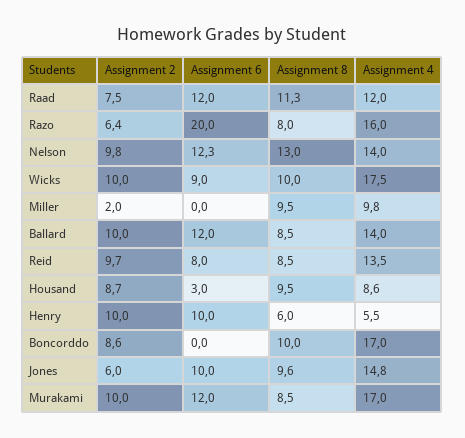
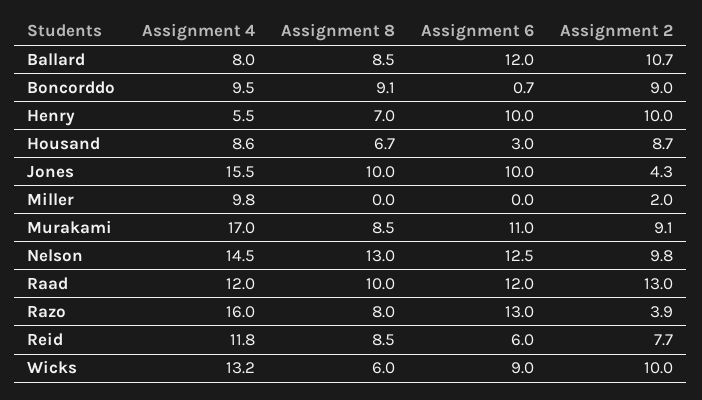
Assignment 2, Raad: 7.5 -> 13
Assignment 8, Raad: 11.3 -> 10
Assignment 2, Razo: 6.4 -> 3.9
Assignment 6, Razo: 20 -> 13
Assignment 6, Nelson: 12.3 -> 12.5
Assignment 4, Nelson: 14 -> 14.5
Assignment 8, Wicks: 10 -> 6
Assignment 4, Wicks: 17.5 -> 13.2
Assignment 8, Miller: 9.5 -> 0
Assignment 2, Ballard: 10 -> 10.7
Assignment 4, Ballard: 14 -> 8
Assignment 2, Reid: 9.7 -> 7.7
Assignment 6, Reid: 8 -> 6
Assignment 4, Reid: 13.5 -> 11.8
Assignment 8, Housand: 9.5 -> 6.7
Assignment 8, Henry: 6 -> 7
Assignment 2, Boncorddo: 8.6 -> 9
Assignment 6, Boncorddo: 0 -> 0.7
Assignment 8, Boncorddo: 10 -> 9.1
Assignment 4, Boncorddo: 17 -> 9.5
Assignment 2, Jones: 6 -> 4.3
Assignment 8, Jones: 9.6 -> 10
Assignment 4, Jones: 14.8 -> 15.5
Assignment 2, Murakami: 10 -> 9.1
Assignment 6, Murakami: 12 -> 11

